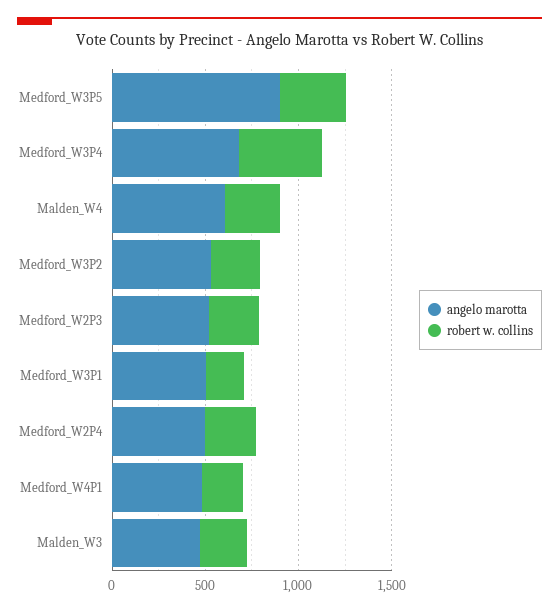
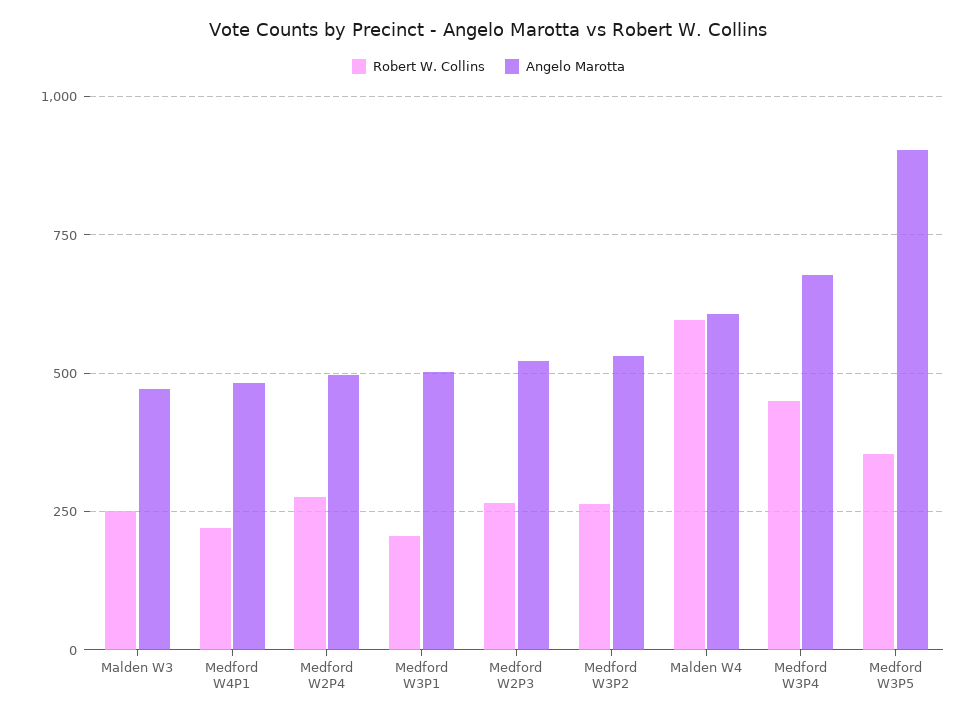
robert w. collins, Malden_W4: 300 -> 600

